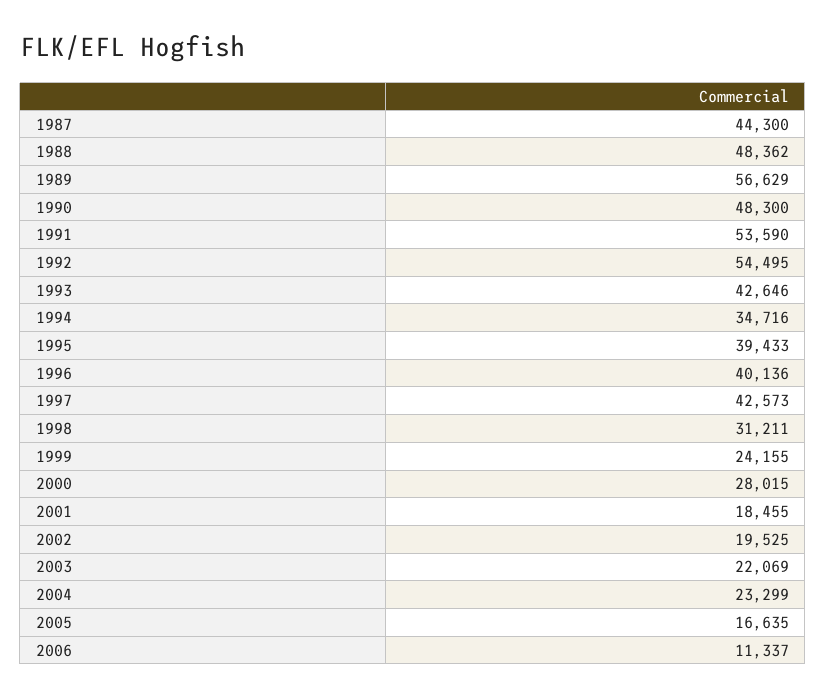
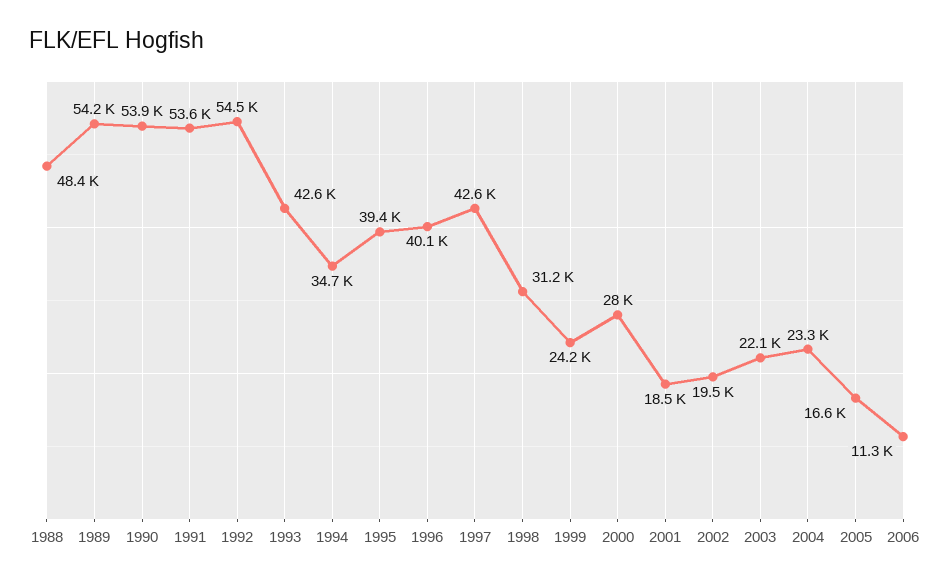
1987: 44300 -> none
1989: 56629 -> 54200
1990: 48300 -> 53900

